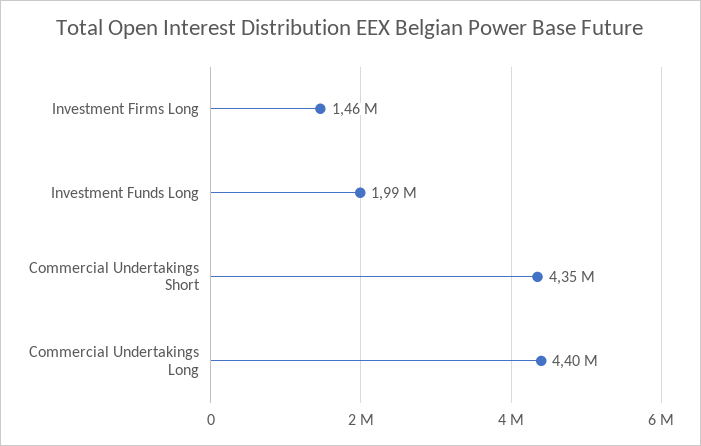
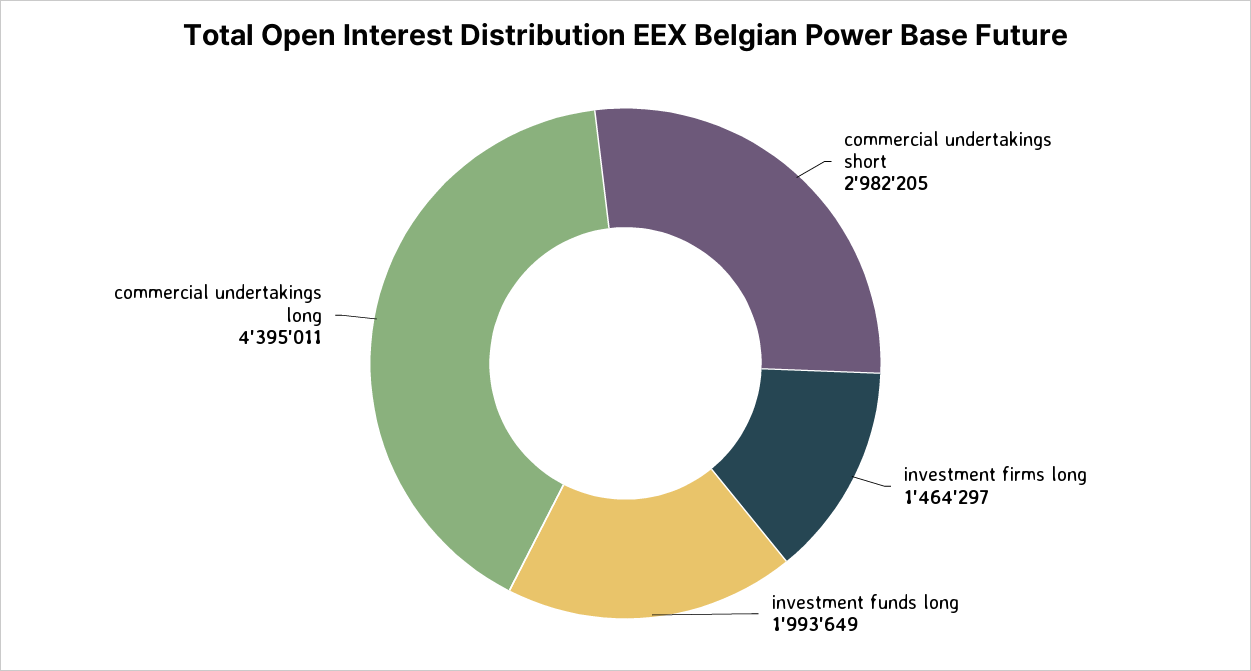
Commercial Undertakings Short: 4350000 -> 2982205

